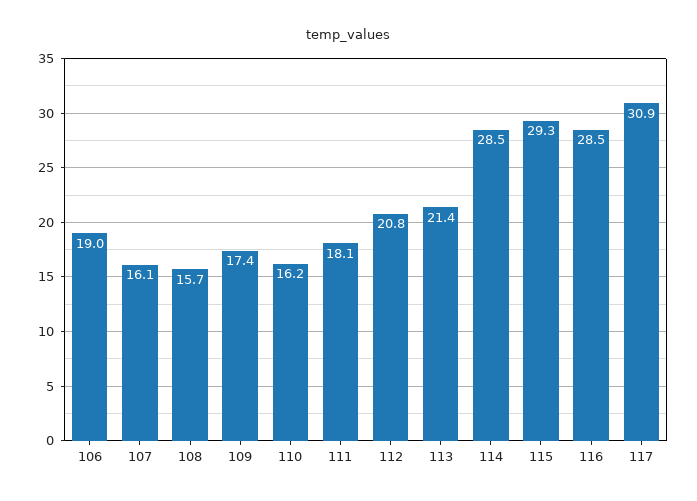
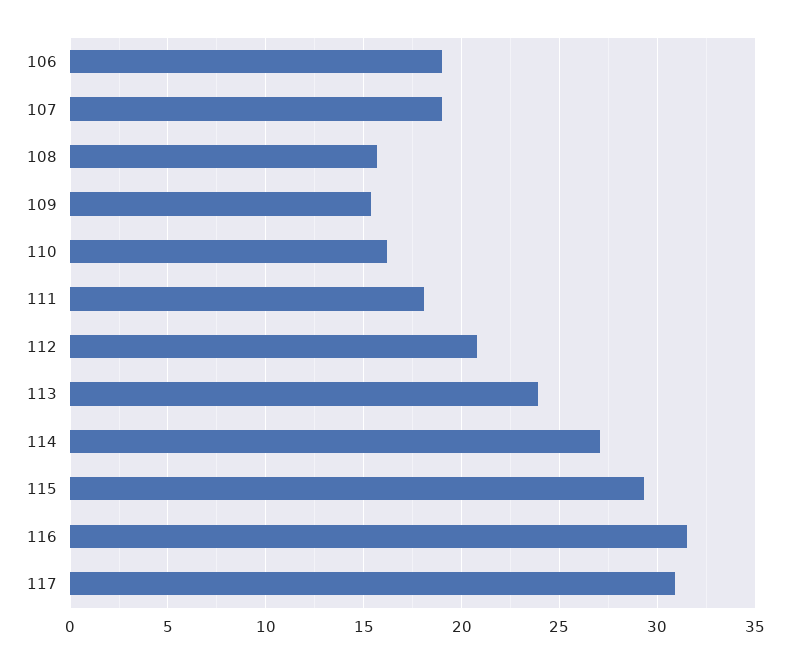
107: 16.1 -> 19
109: 17.4 -> 15.5
113: 21.4 -> 24
114: 28.5 -> 27
116: 28.5 -> 31.5

